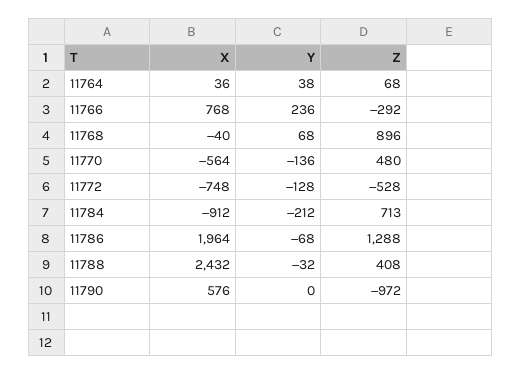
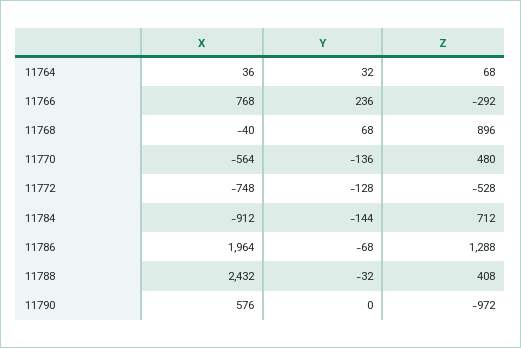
Y, 11764: 38 -> 32
Y, 11784: -212 -> -144
Z, 11784: 713 -> 712

